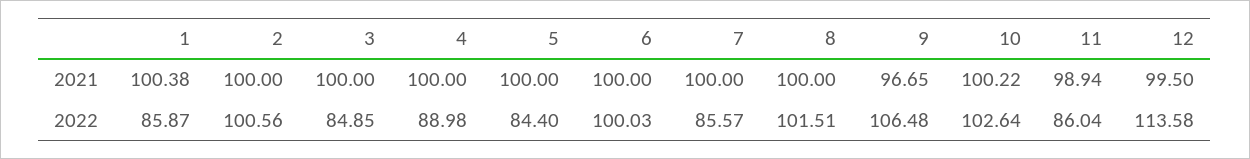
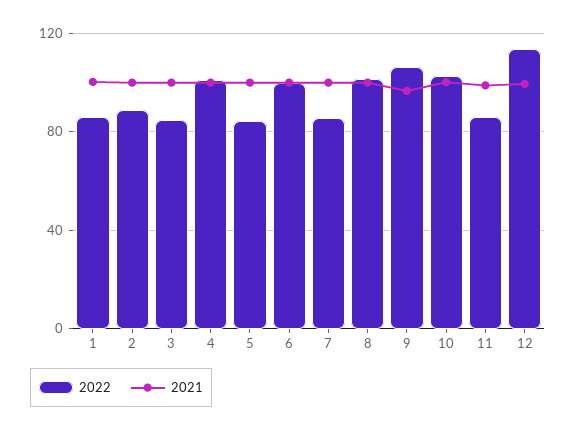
2022, 2: 100.56 -> 90
2022, 4: 88.98 -> 100

